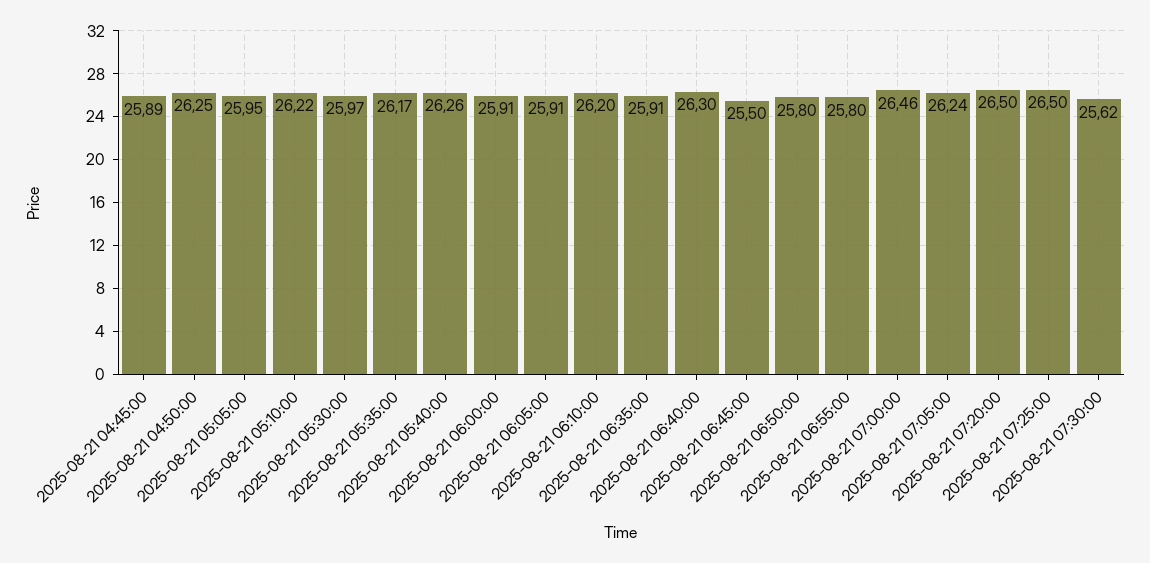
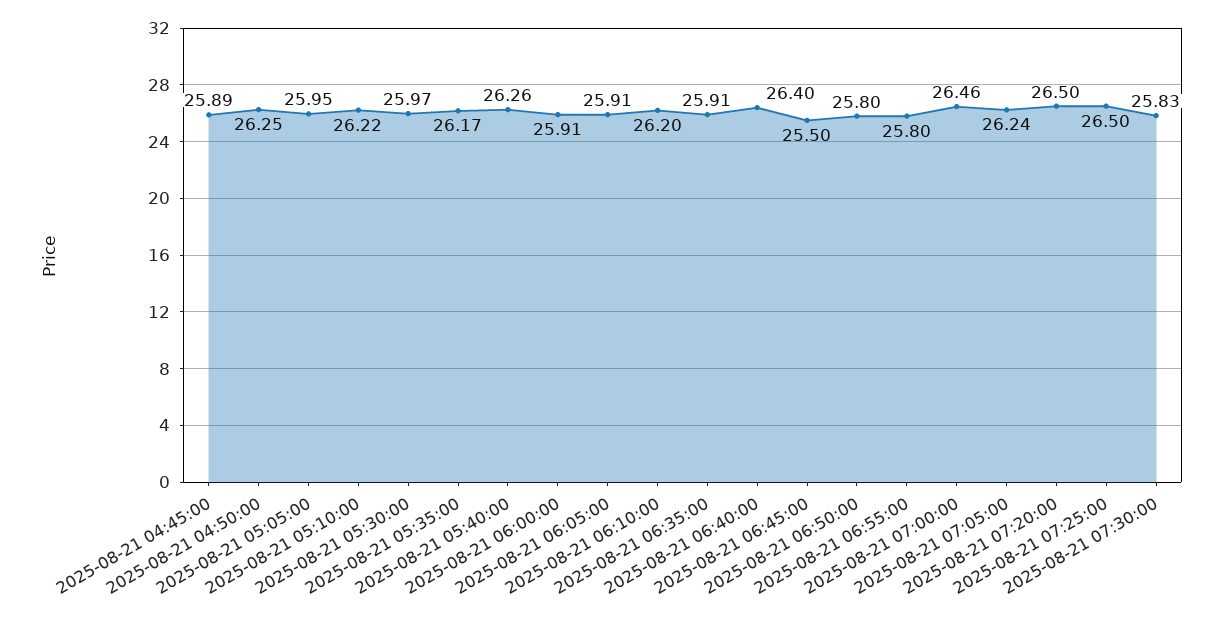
2025-08-21 06:40:00: 26.3 -> 26.4
2025-08-21 07:30:00: 25.62 -> 25.83

